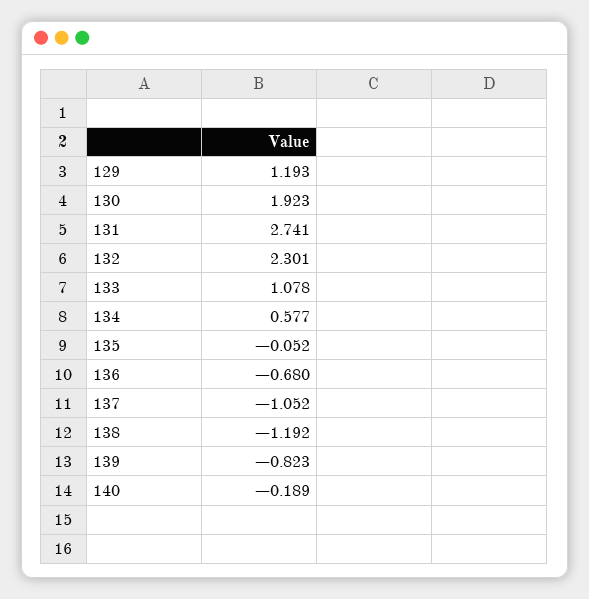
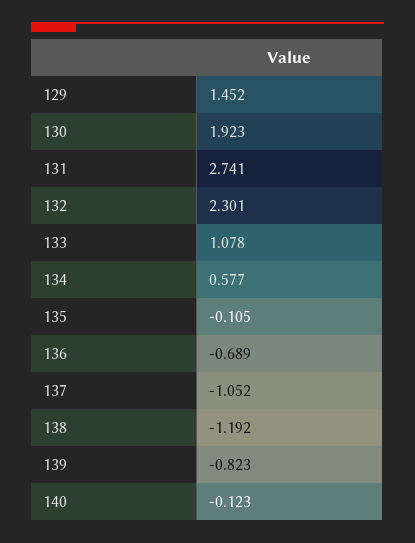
129: 1.193 -> 1.452
135: -0.052 -> -0.105
136: -0.68 -> -0.689
140: -0.189 -> -0.123

